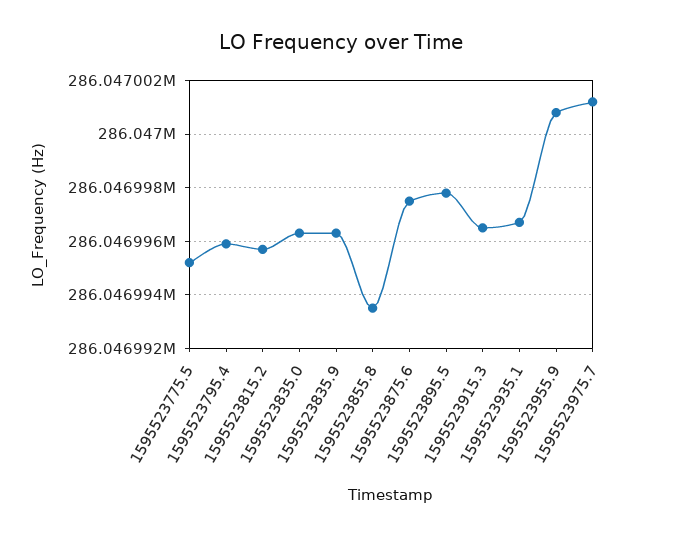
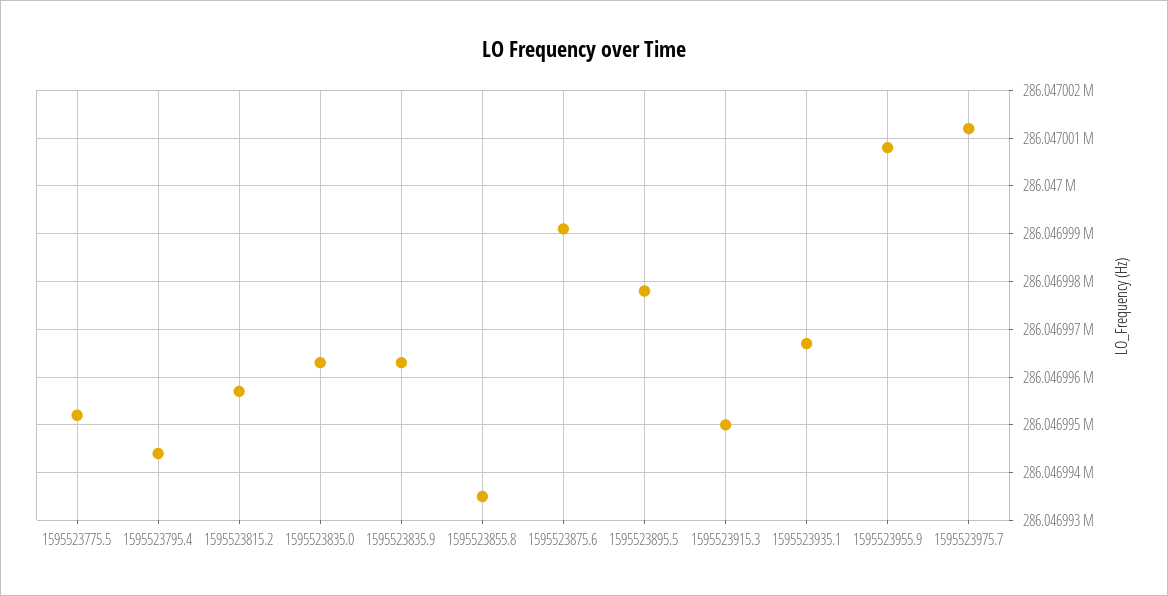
1595523795.4: 286046996 -> 286046994.5
1595523875.6: 286046997.5 -> 286046999
1595523915.3: 286046996.5 -> 286046995

